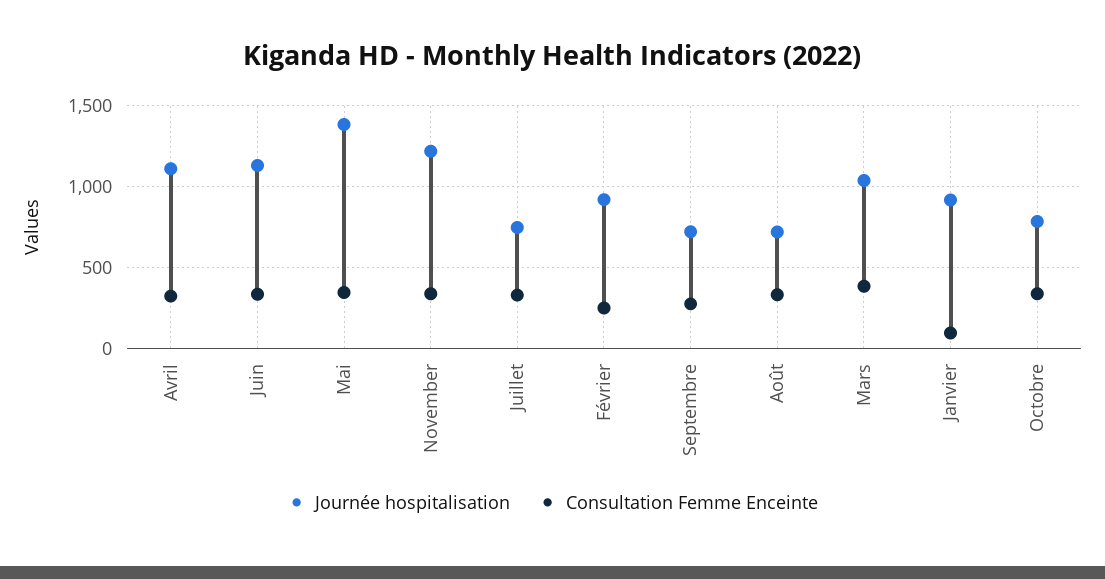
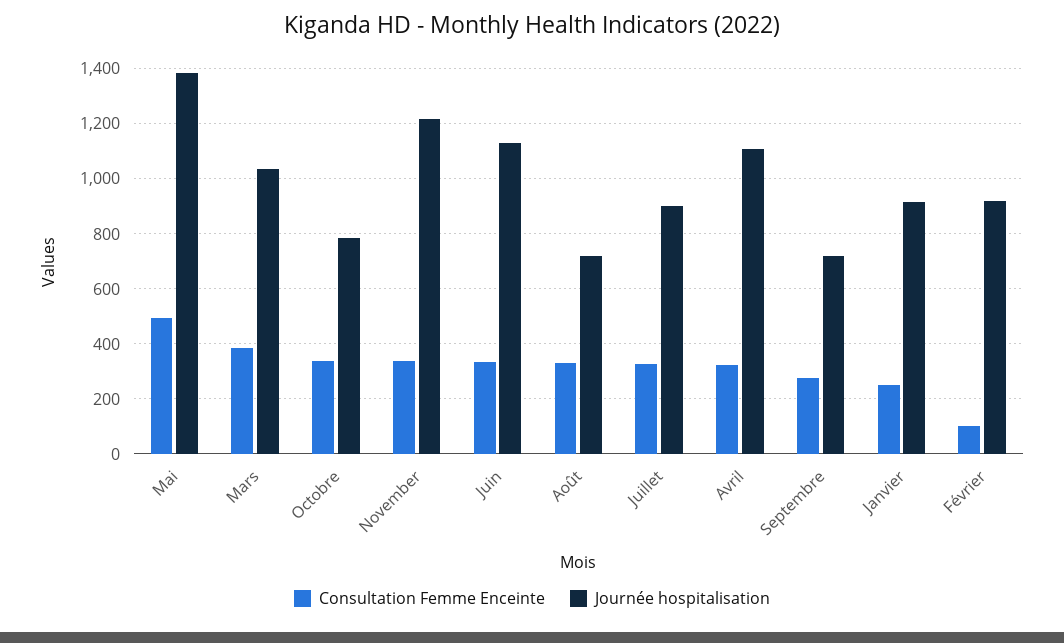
Consultation Femme Enceinte, Mai: 350 -> 500
Journée hospitalisation, Juillet: 750 -> 900
Consultation Femme Enceinte, Février: 250 -> 100
Consultation Femme Enceinte, Janvier: 100 -> 250

